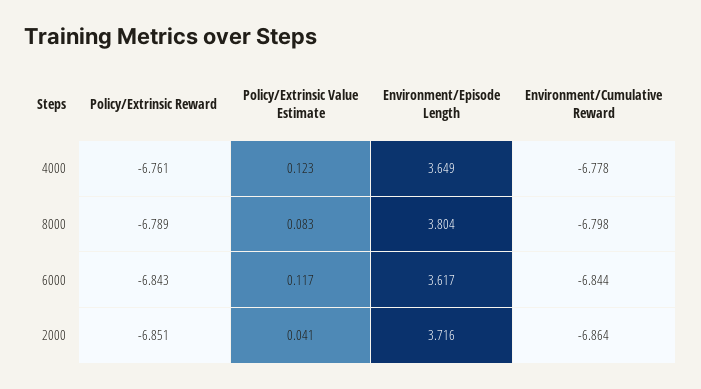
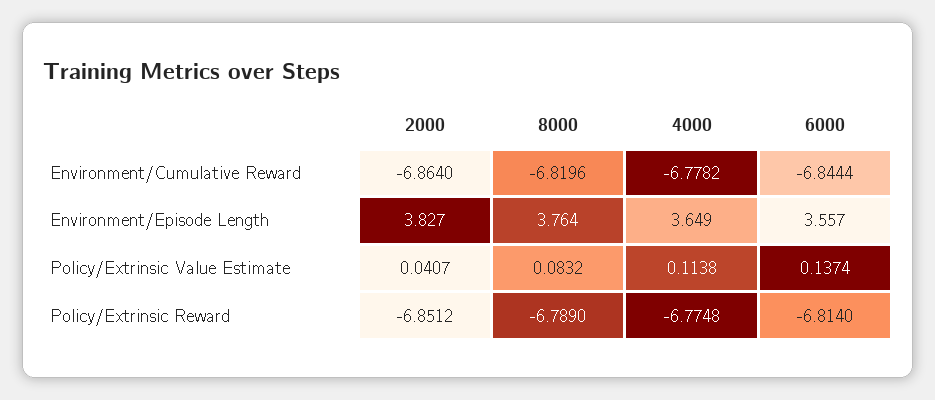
Policy/Extrinsic Reward, 4000: -6.761 -> -6.7748
Policy/Extrinsic Value Estimate, 4000: 0.123 -> 0.1138
Environment/Episode Length, 8000: 3.804 -> 3.764
Environment/Cumulative Reward, 8000: -6.798 -> -6.8196
Policy/Extrinsic Reward, 6000: -6.843 -> -6.814
Policy/Extrinsic Value Estimate, 6000: 0.117 -> 0.1374
Environment/Episode Length, 6000: 3.617 -> 3.557
Environment/Episode Length, 2000: 3.716 -> 3.827

